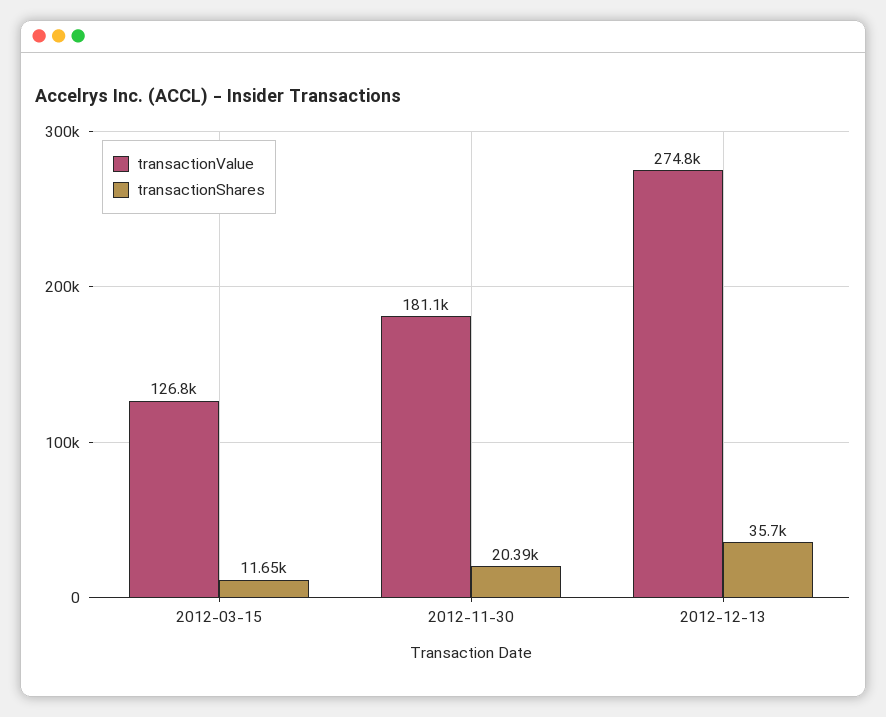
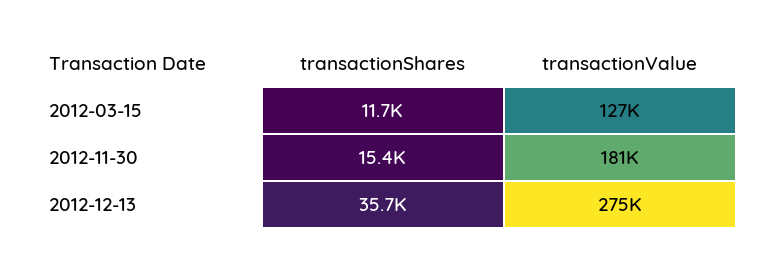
transactionShares, 2012-11-30: 20390 -> 15400

